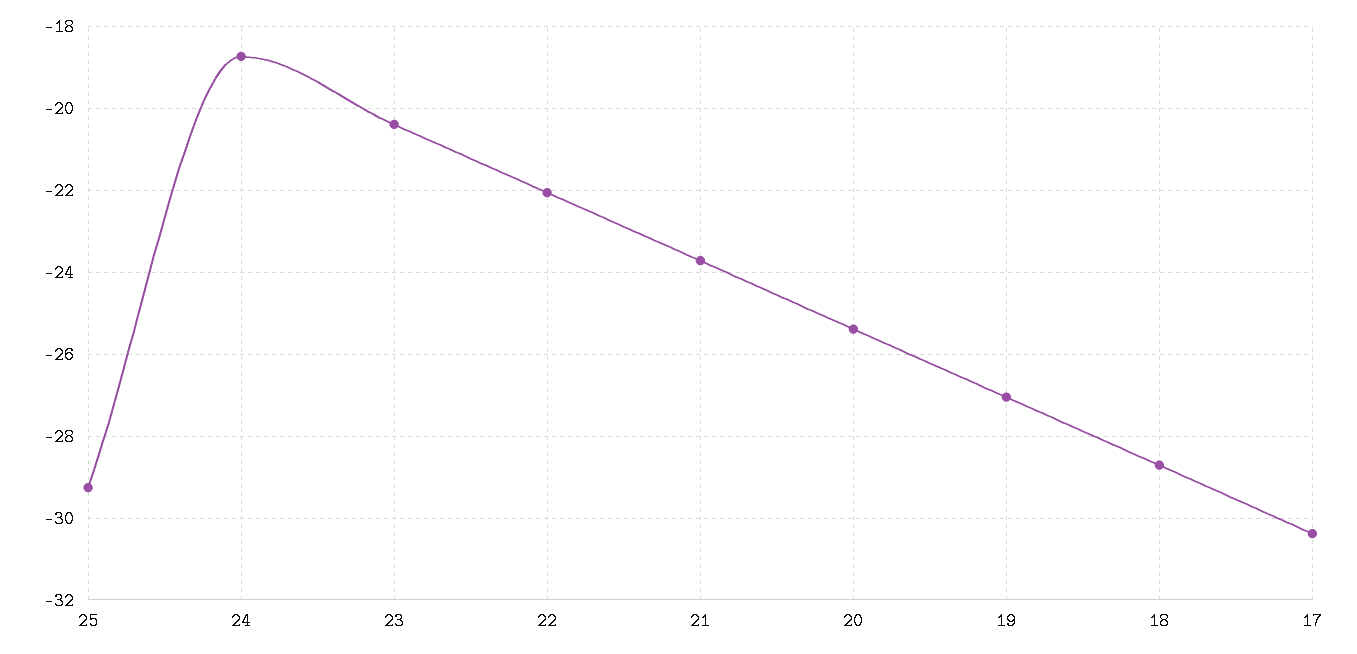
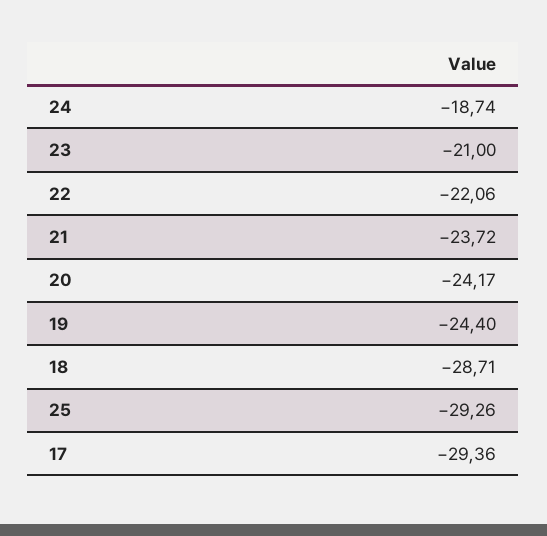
23: -20.4 -> -21
20: -25.4 -> -24.17
19: -27 -> -24.4
17: -30.4 -> -29.36

